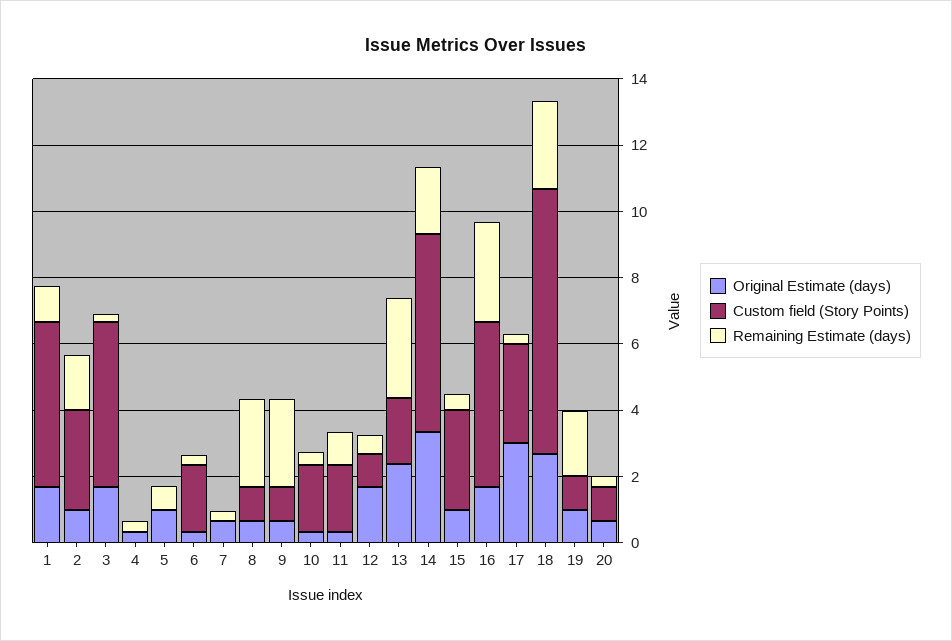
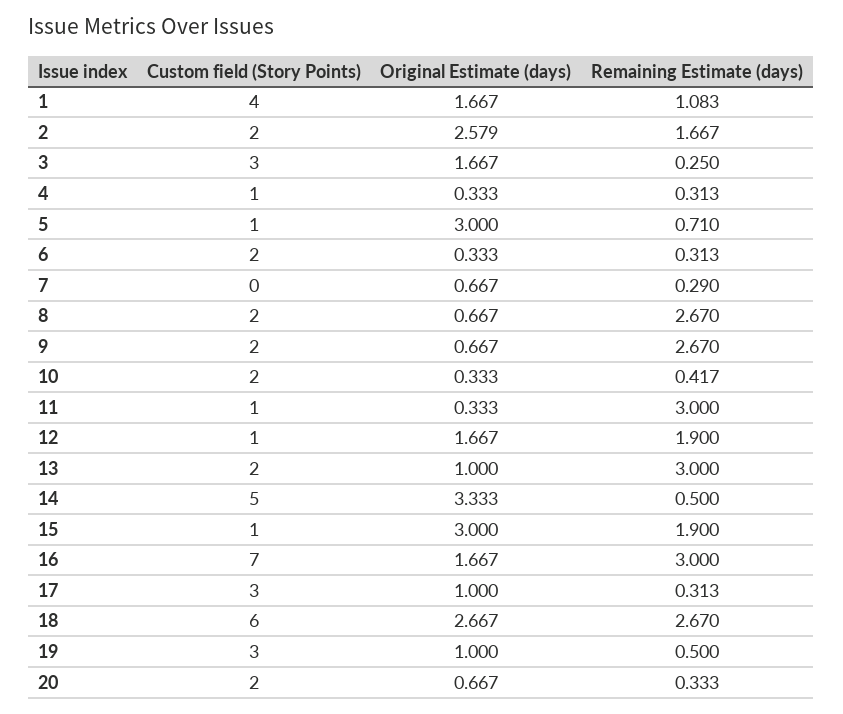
Custom field (Story Points), 1: 5 -> 4
Original Estimate (days), 2: 1 -> 2.579
Custom field (Story Points), 2: 3 -> 2
Custom field (Story Points), 3: 5 -> 3
Custom field (Story Points), 4: 0 -> 1
Original Estimate (days), 5: 1 -> 3
Custom field (Story Points), 5: 0 -> 1
Custom field (Story Points), 8: 1 -> 2
Custom field (Story Points), 9: 1 -> 2
Custom field (Story Points), 11: 2 -> 1
Remaining Estimate (days), 11: 1 -> 3
Remaining Estimate (days), 12: 0.5 -> 1.9
Original Estimate (days), 13: 2.5 -> 1
Custom field (Story Points), 14: 6 -> 5
Remaining Estimate (days), 14: 2 -> 0.5
Original Estimate (days), 15: 1 -> 3
Custom field (Story Points), 15: 3 -> 1
Remaining Estimate (days), 15: 0.5 -> 1.9
Custom field (Story Points), 16: 5 -> 7
Original Estimate (days), 17: 3 -> 1
Custom field (Story Points), 18: 8 -> 6
Custom field (Story Points), 19: 1 -> 3
Remaining Estimate (days), 19: 2 -> 0.5
Custom field (Story Points), 20: 1 -> 2

